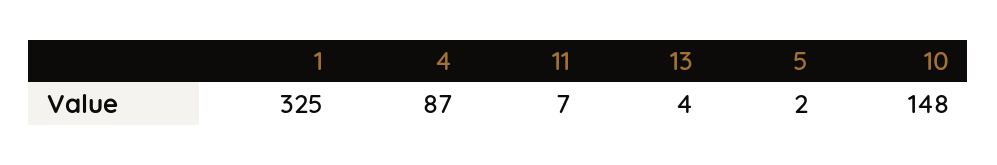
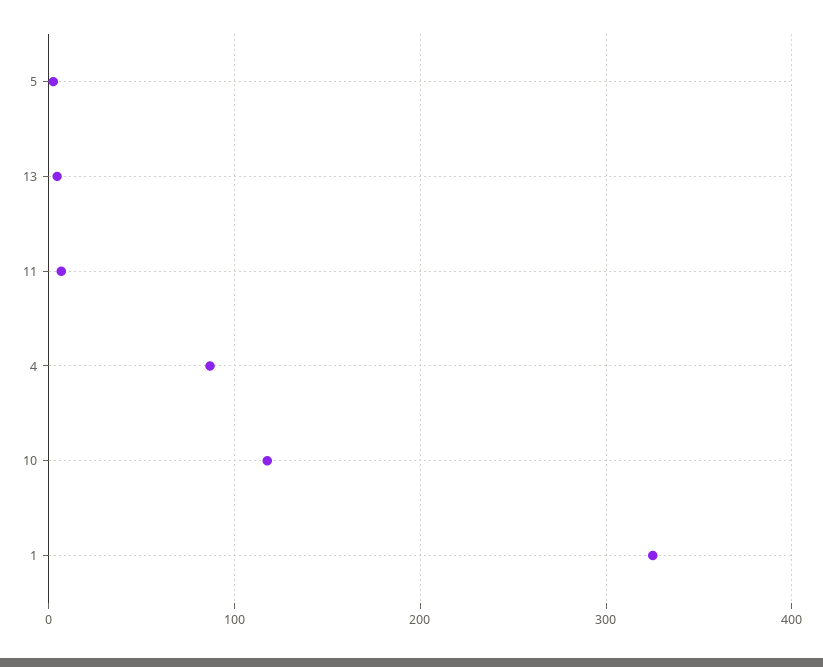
10: 148 -> 120

